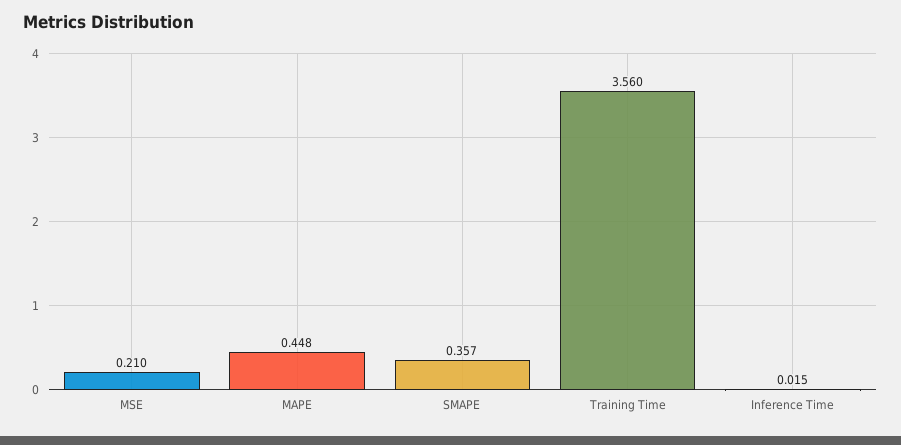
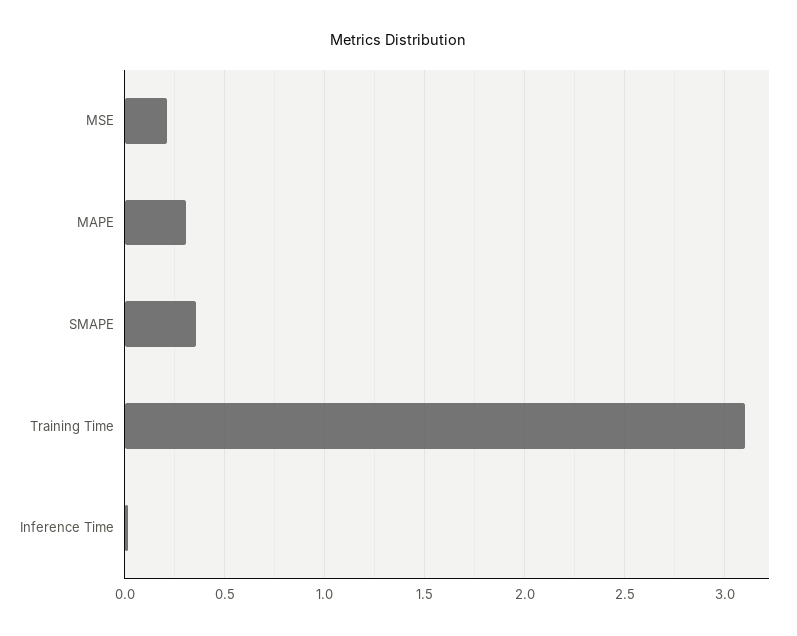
MAPE: 0.448 -> 0.3
Training Time: 3.56 -> 3.1

